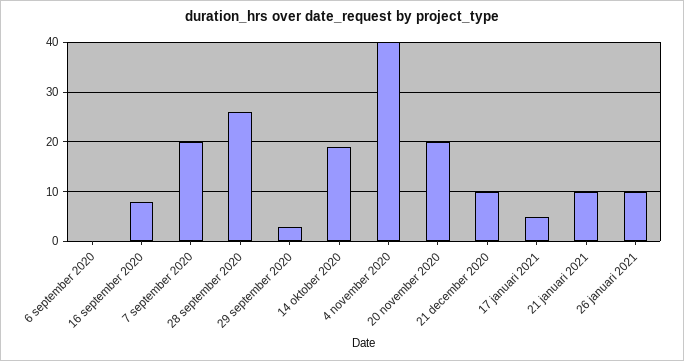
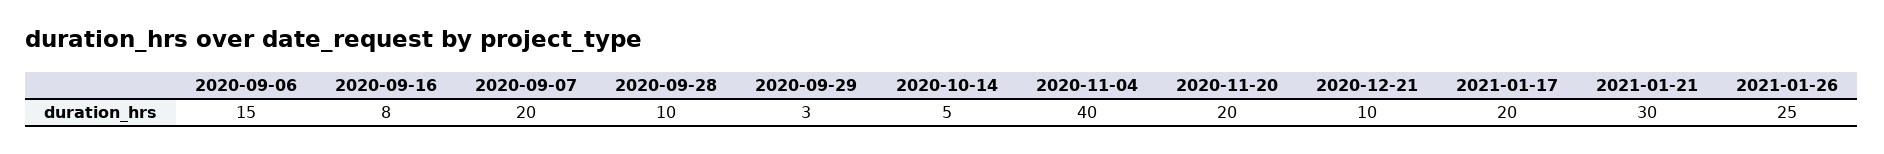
6 september 2020: 0 -> 15
28 september 2020: 25 -> 10
14 oktober 2020: 20 -> 5
17 januari 2021: 5 -> 20
21 januari 2021: 10 -> 30
26 januari 2021: 10 -> 25

